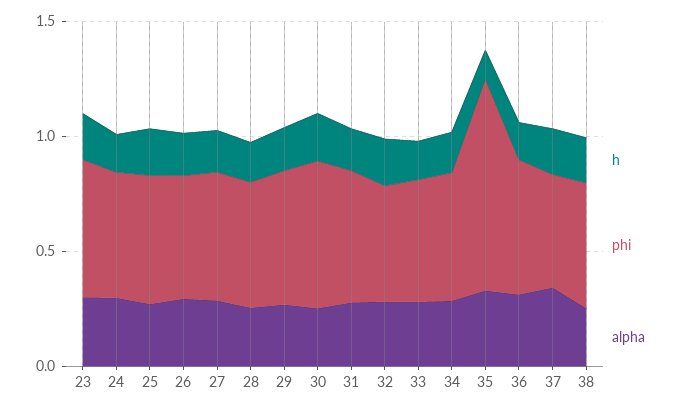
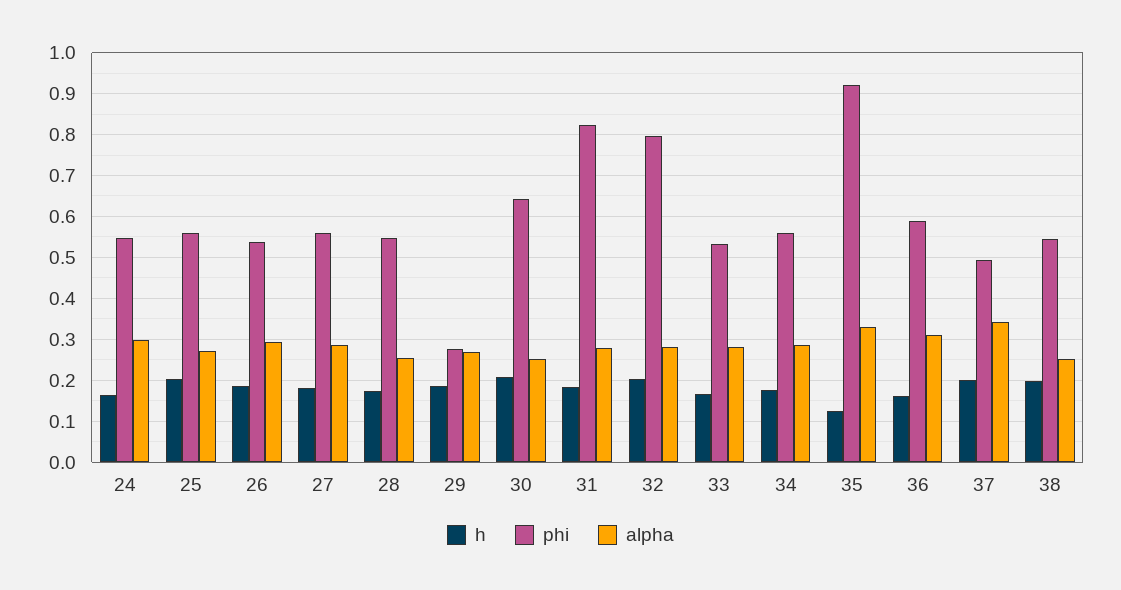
h, 23: 0.2 -> none
phi, 23: 0.6 -> none
alpha, 23: 0.3 -> none
phi, 29: 0.6 -> 0.28
phi, 31: 0.6 -> 0.82
phi, 32: 0.5 -> 0.8

